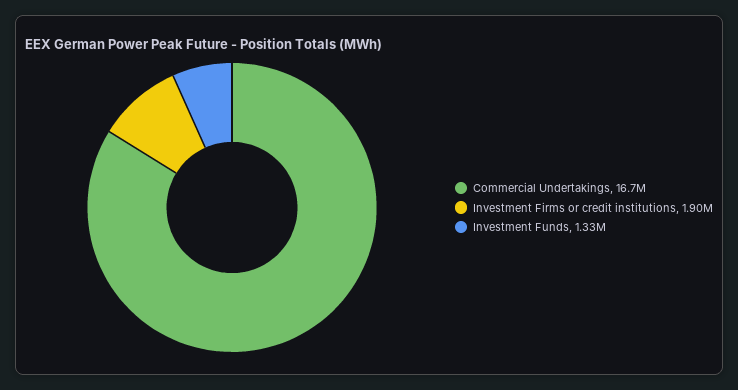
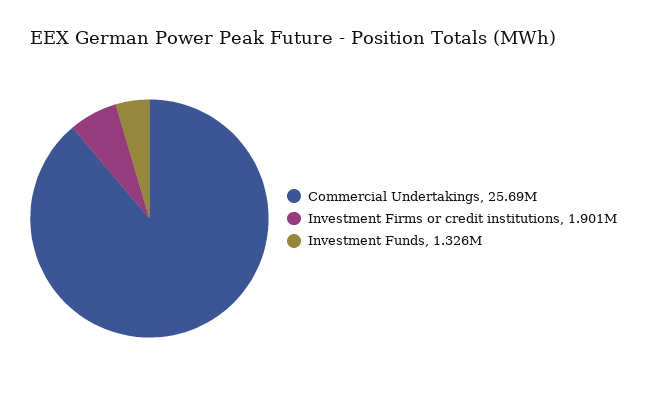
Commercial Undertakings: 16700000 -> 25690000

